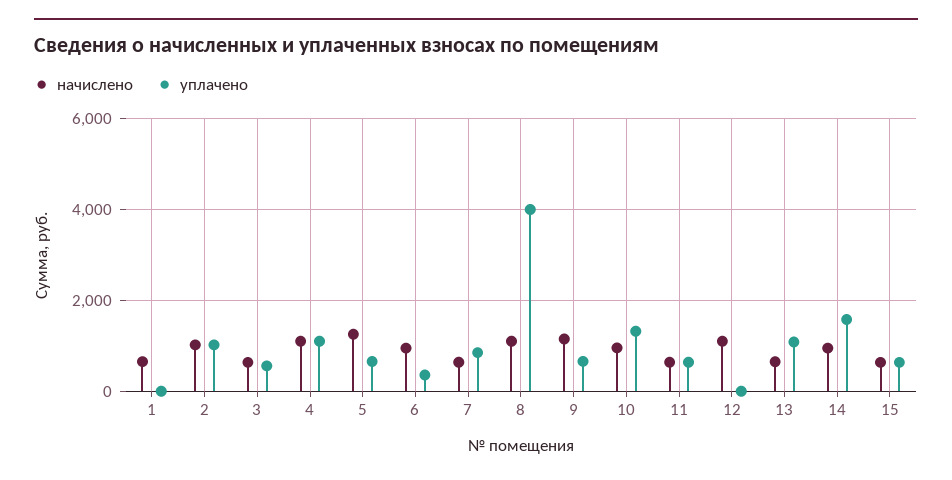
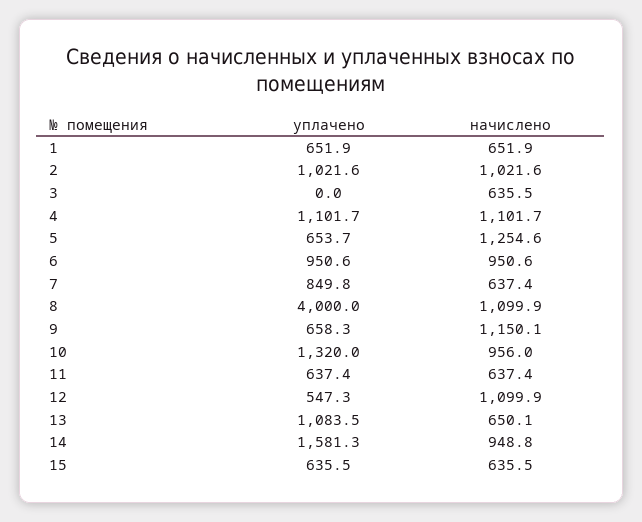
уплачено, 1: 0 -> 651.9
уплачено, 3: 600 -> 0
уплачено, 6: 400 -> 950.6
уплачено, 12: 0 -> 547.3

